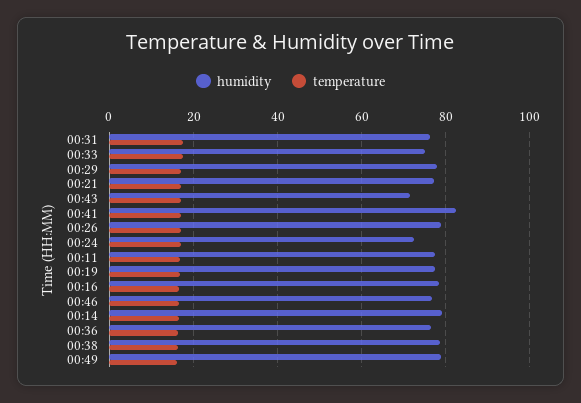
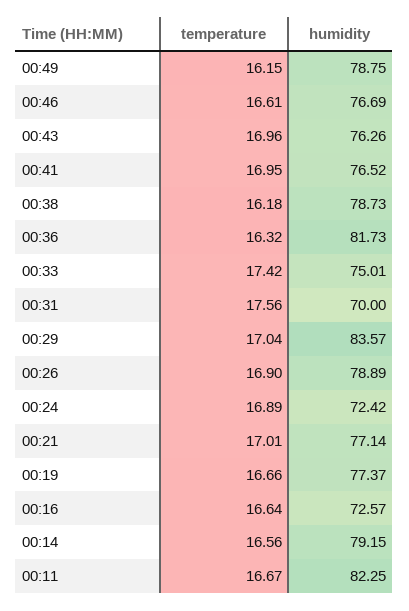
humidity, 00:31: 76 -> 70
humidity, 00:29: 78 -> 83.57
humidity, 00:43: 72 -> 76.26
humidity, 00:41: 82 -> 76.52
humidity, 00:11: 78 -> 82.25
humidity, 00:16: 78 -> 72.57
humidity, 00:36: 76 -> 81.73

